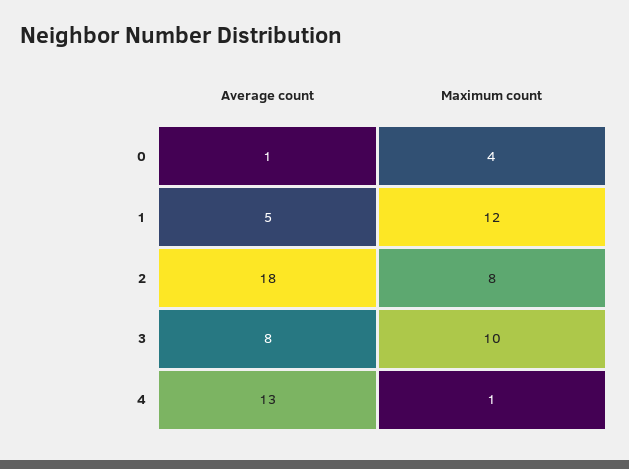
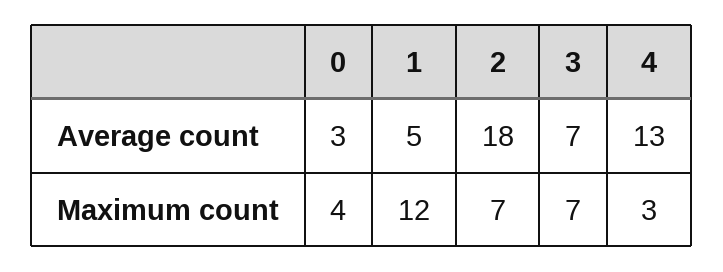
Average count, 0: 1 -> 3
Maximum count, 2: 8 -> 7
Average count, 3: 8 -> 7
Maximum count, 3: 10 -> 7
Maximum count, 4: 1 -> 3

